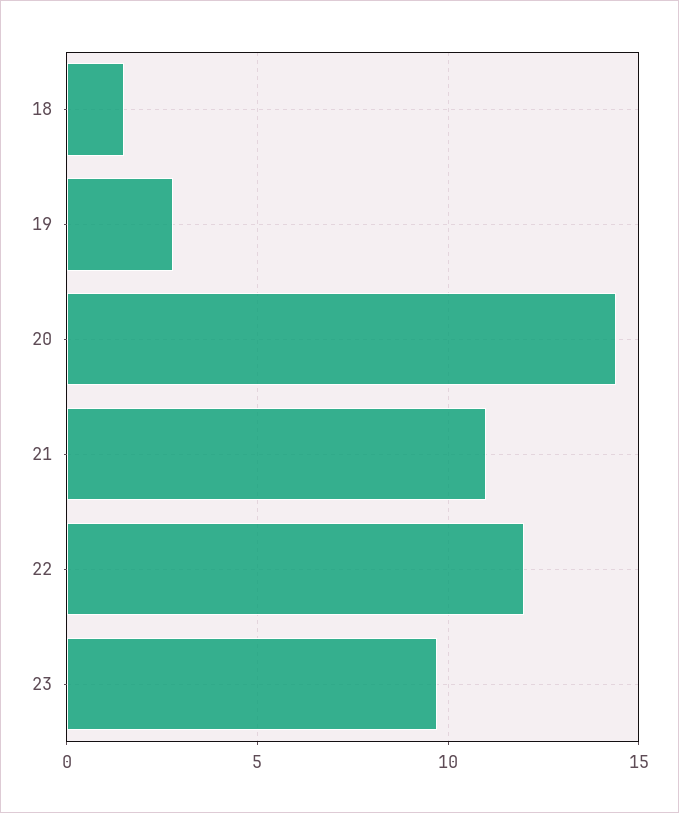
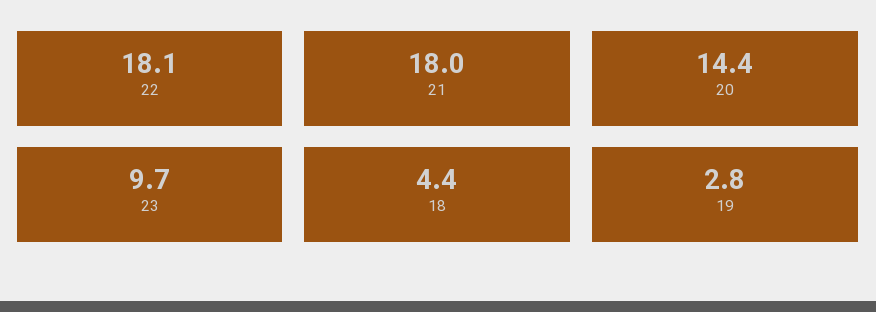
18: 1.5 -> 4.4
21: 11 -> 18
22: 12 -> 18.1

